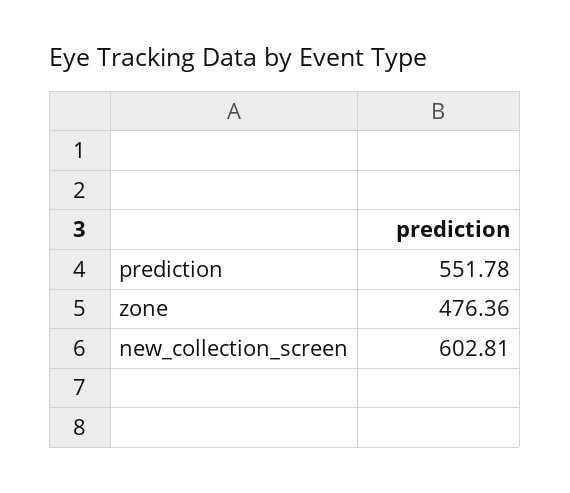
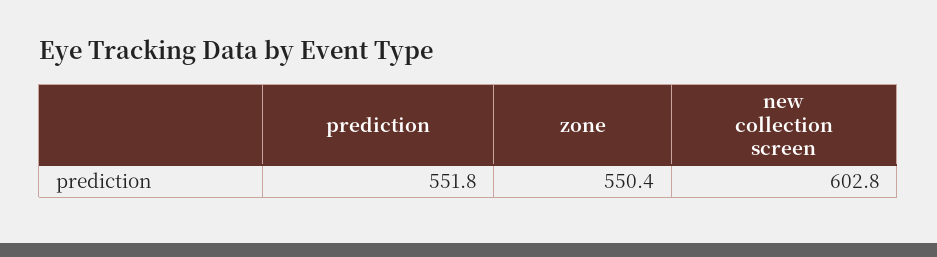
zone: 476.36 -> 550.4

